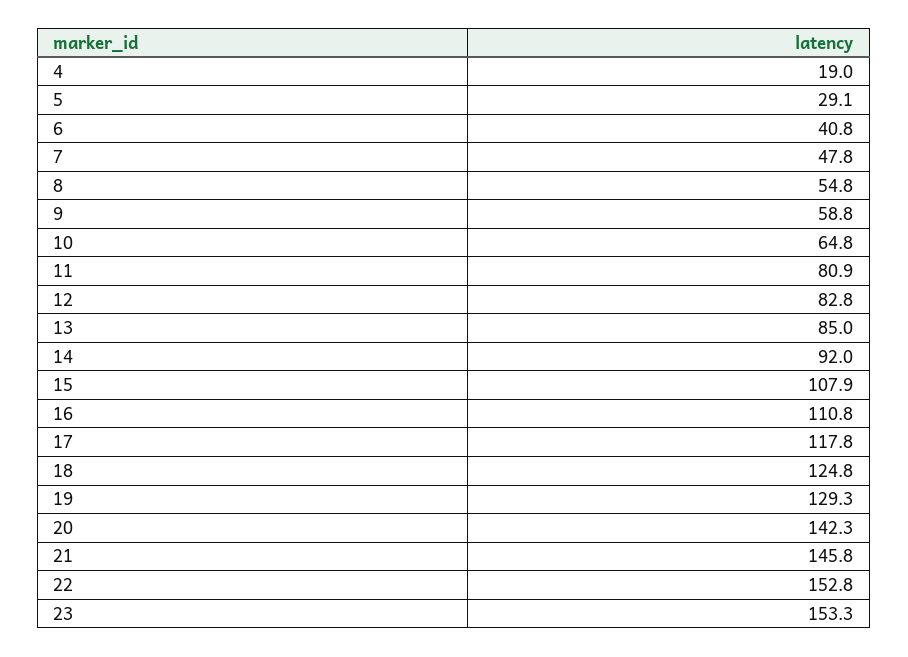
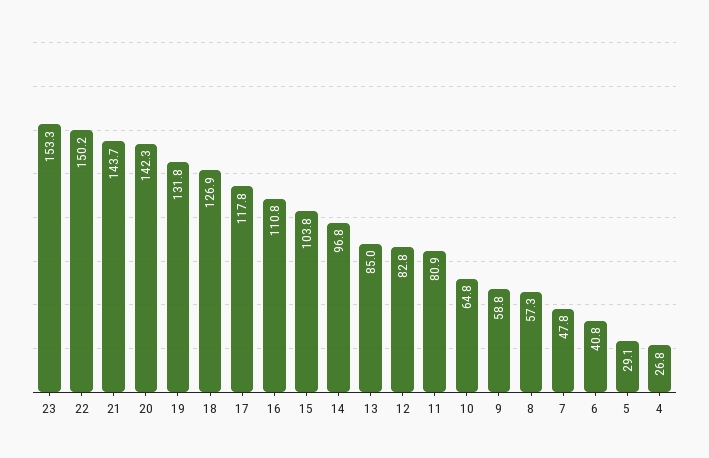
4: 19 -> 26.8
8: 54.8 -> 57.3
14: 92 -> 96.8
15: 107.9 -> 103.8
18: 124.8 -> 126.9
19: 129.3 -> 131.8
21: 145.8 -> 143.7
22: 152.8 -> 150.2

